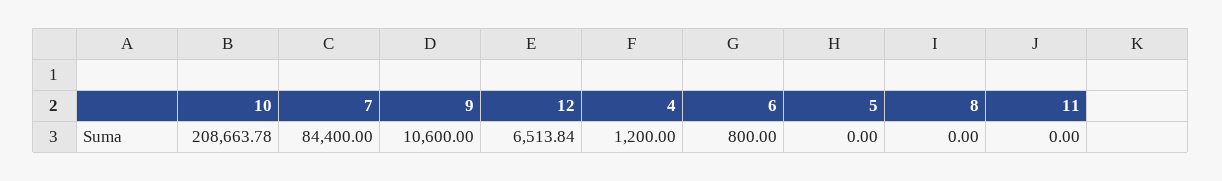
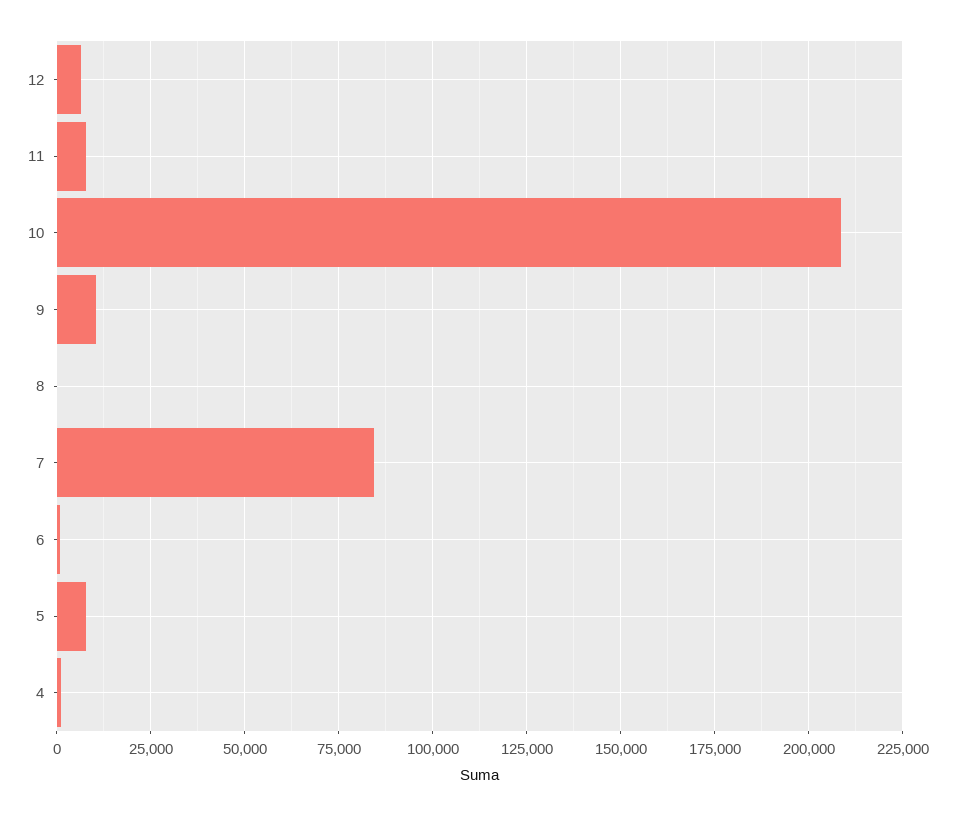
5: 0 -> 7500
11: 0 -> 7500

